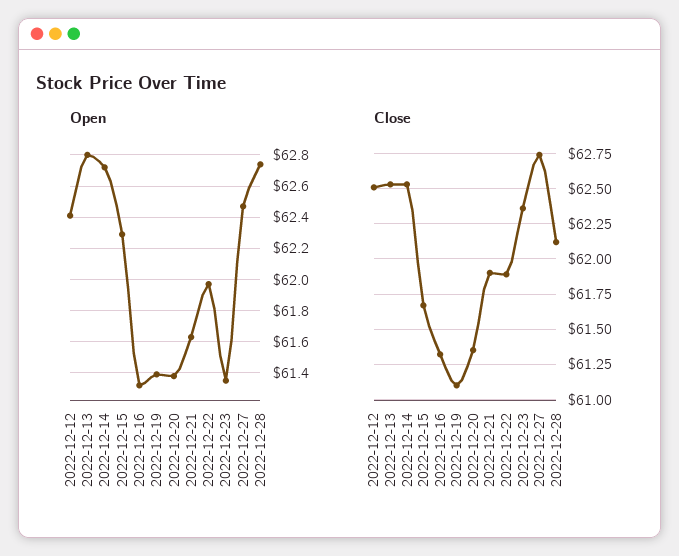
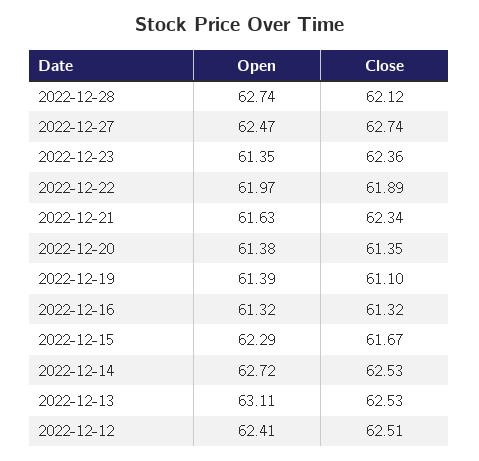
Open, 2022-12-13: 62.8 -> 63.11
Close, 2022-12-21: 61.9 -> 62.34

